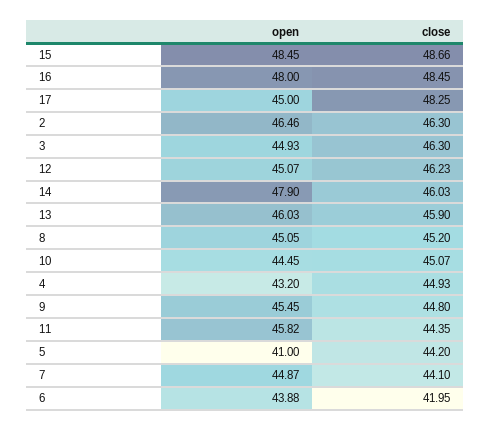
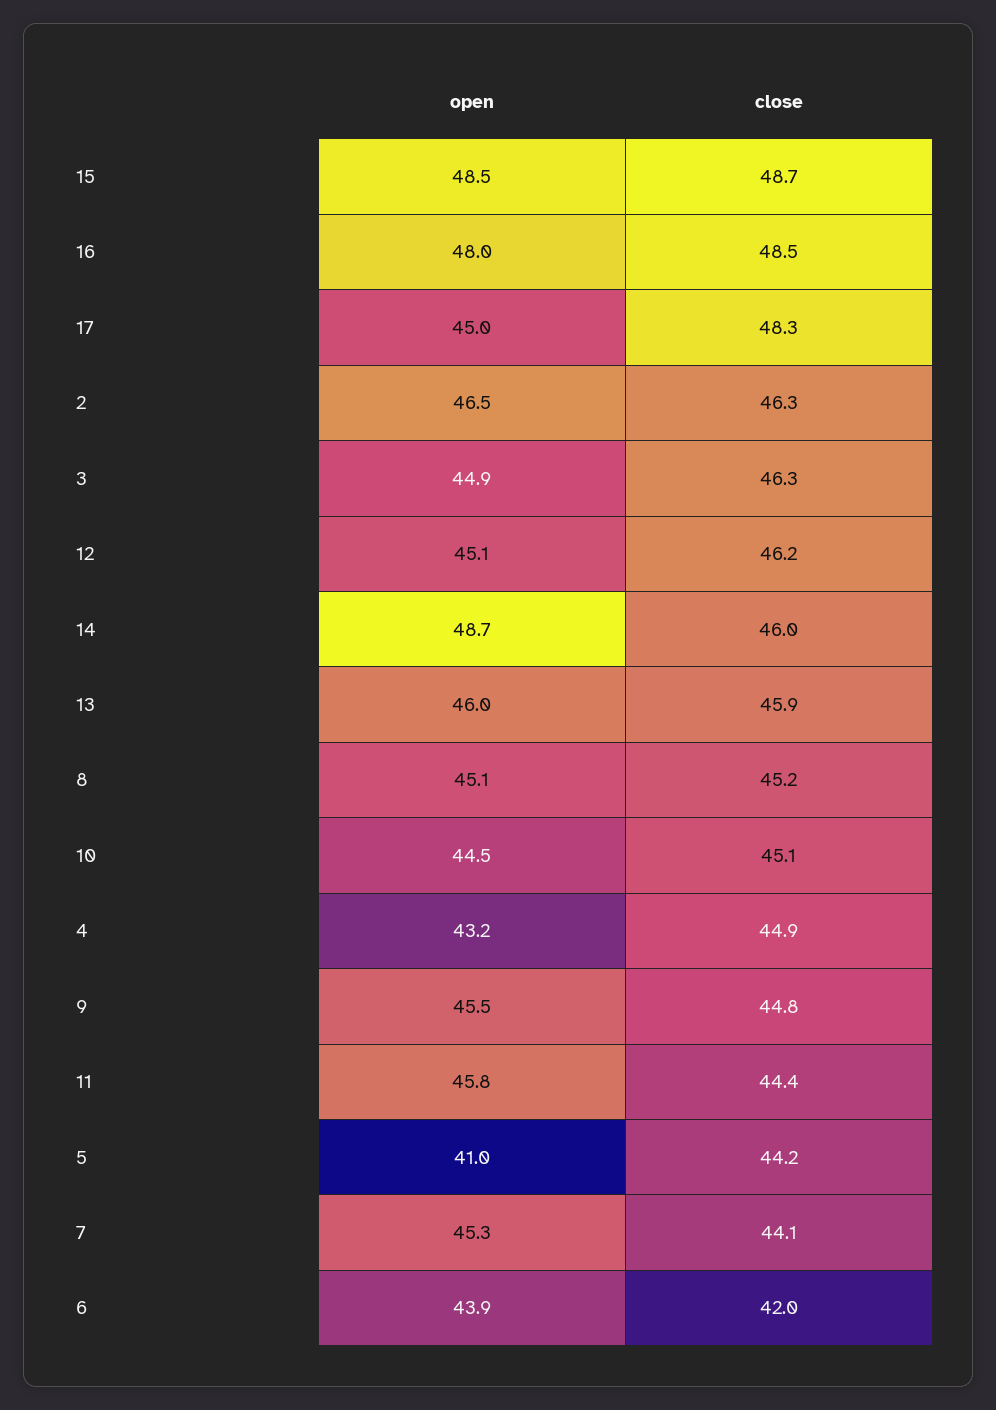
open, 14: 47.9 -> 48.7
open, 7: 44.87 -> 45.3

